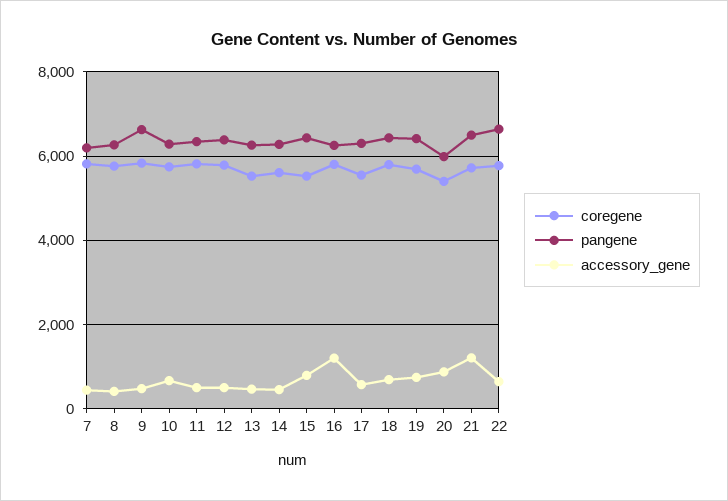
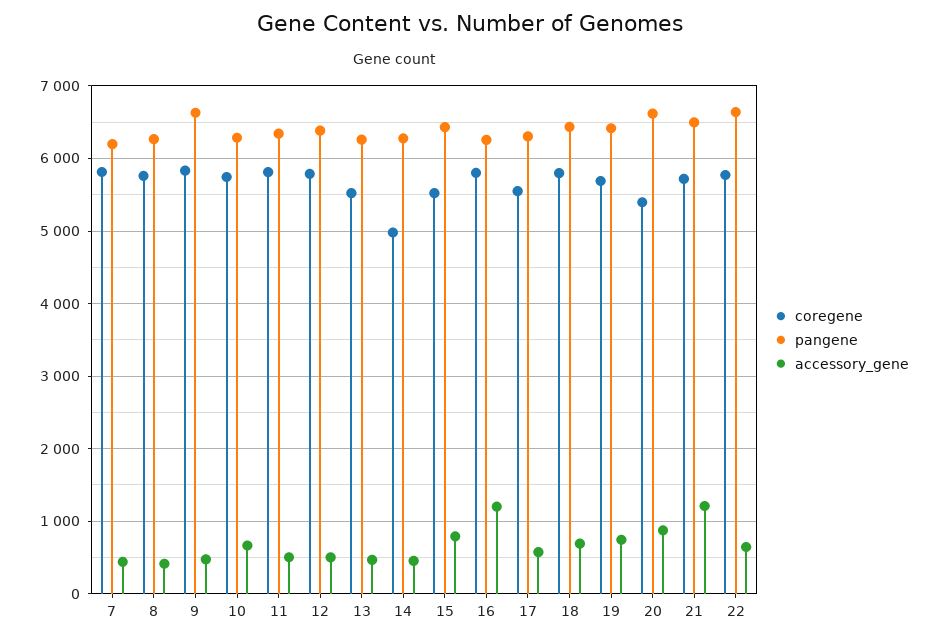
coregene, 14: 5600 -> 5000
pangene, 20: 6000 -> 6600

